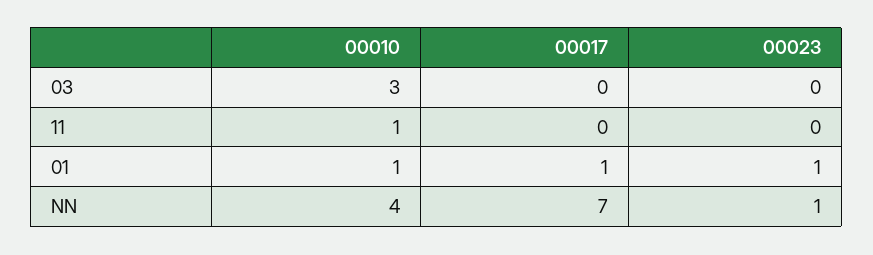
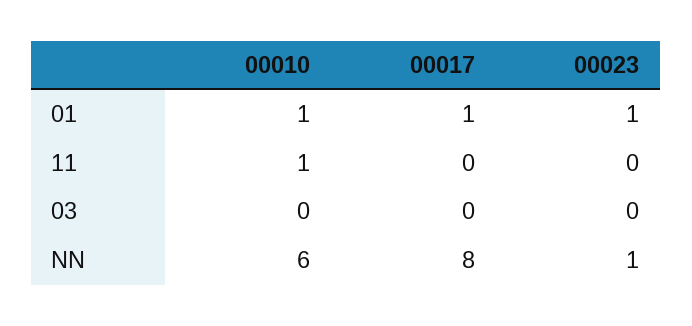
00010, 03: 3 -> 0
00010, NN: 4 -> 6
00017, NN: 7 -> 8

